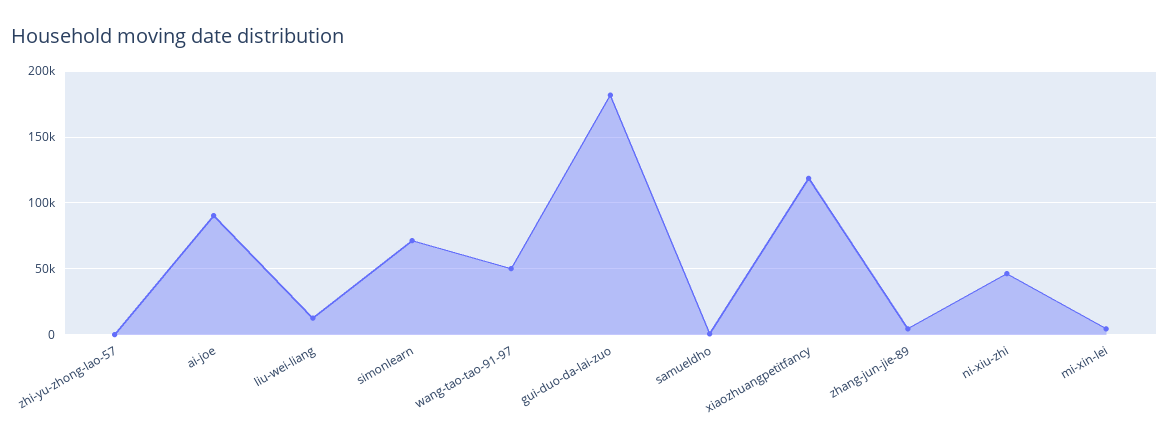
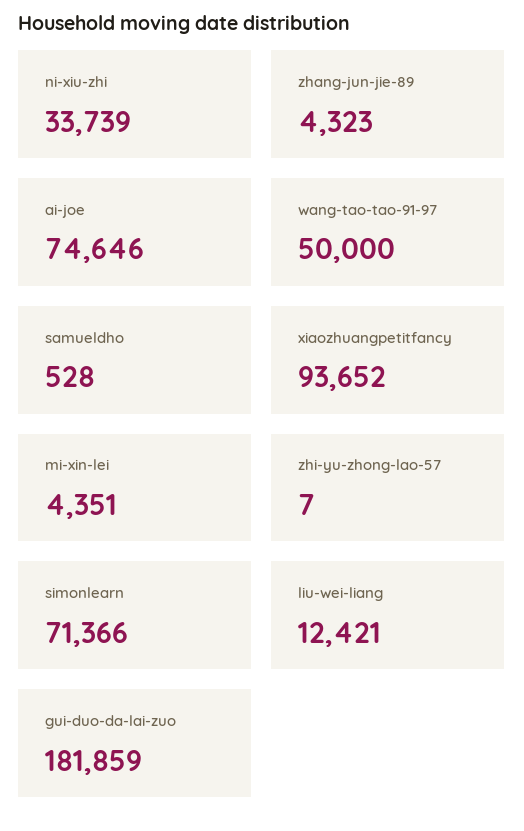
ai-joe: 90000 -> 74646
xiaozhuangpetitfancy: 120000 -> 93652
ni-xiu-zhi: 45000 -> 33739

